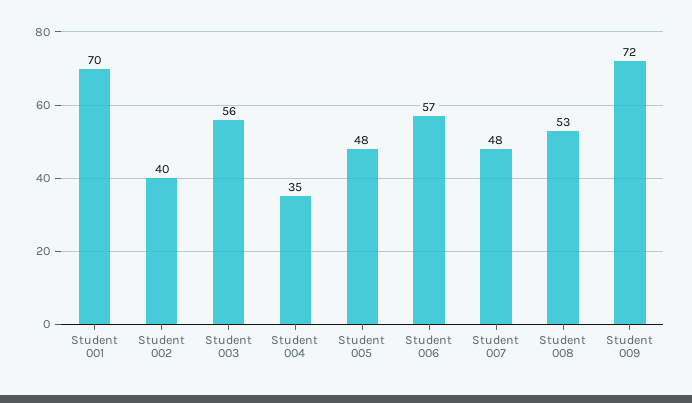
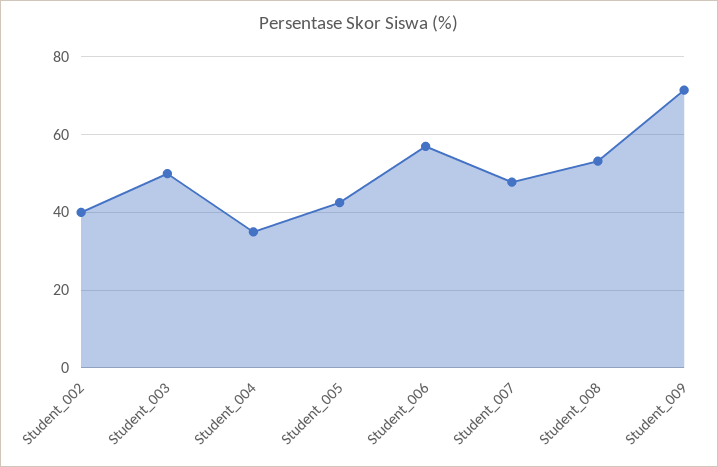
Student 001: 70 -> none
Student 003: 56 -> 50
Student 005: 48 -> 42

